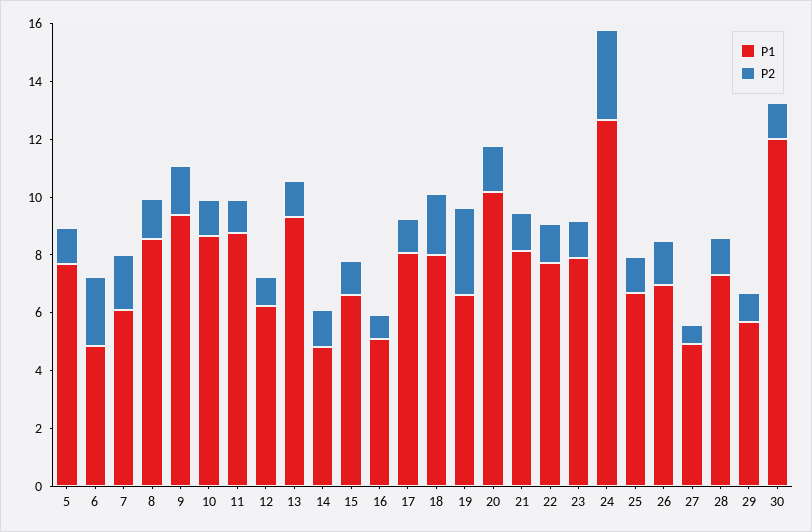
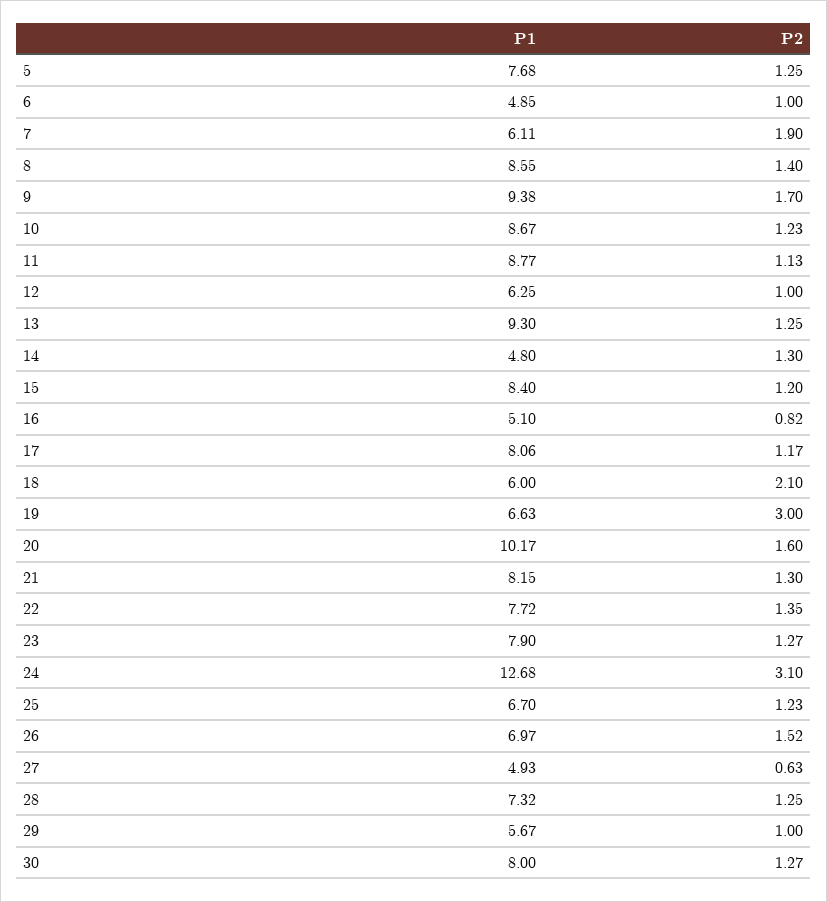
P2, 6: 2.5 -> 1
P1, 15: 6.5 -> 8.4
P1, 18: 8 -> 6
P1, 30: 12 -> 8

